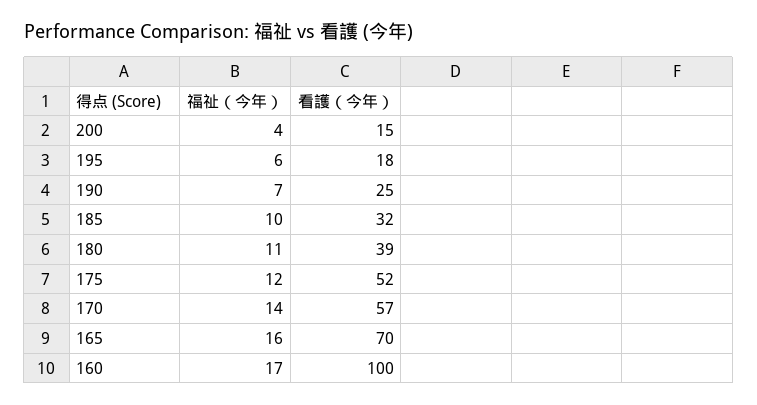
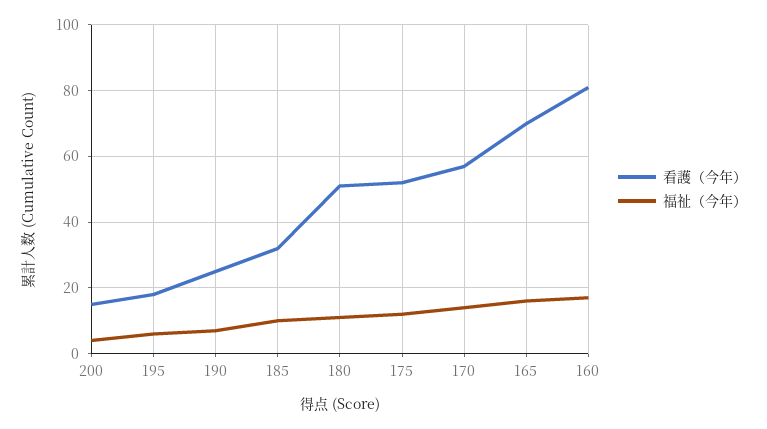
看護（今年）, 180: 39 -> 50
看護（今年）, 160: 100 -> 80

